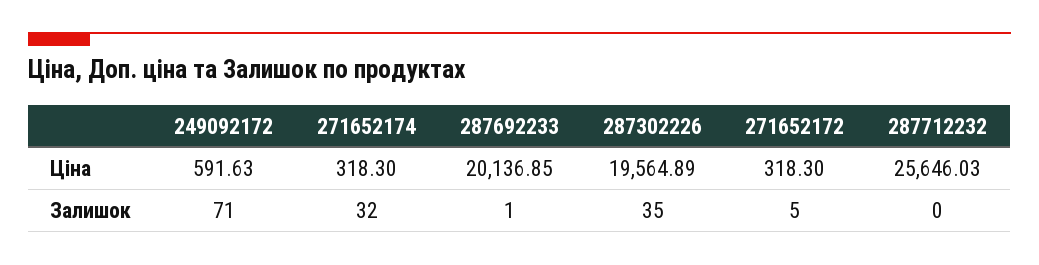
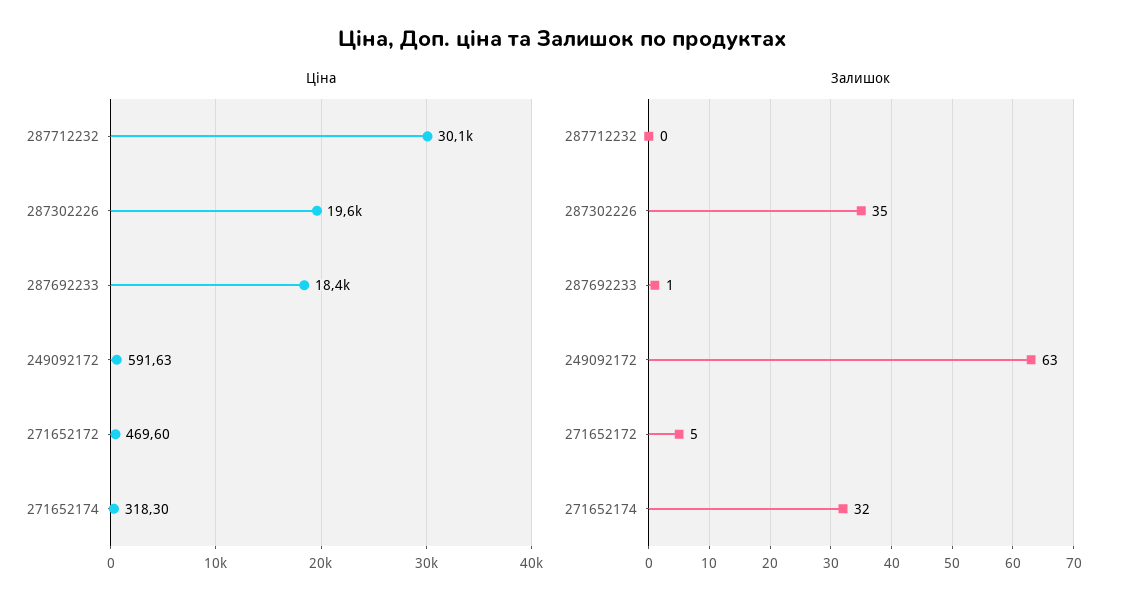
Ціна, 287692233: 20136.85 -> 18400
Ціна, 271652172: 318.3 -> 469.6
Ціна, 287712232: 25646.03 -> 30100
Залишок, 249092172: 71 -> 63

